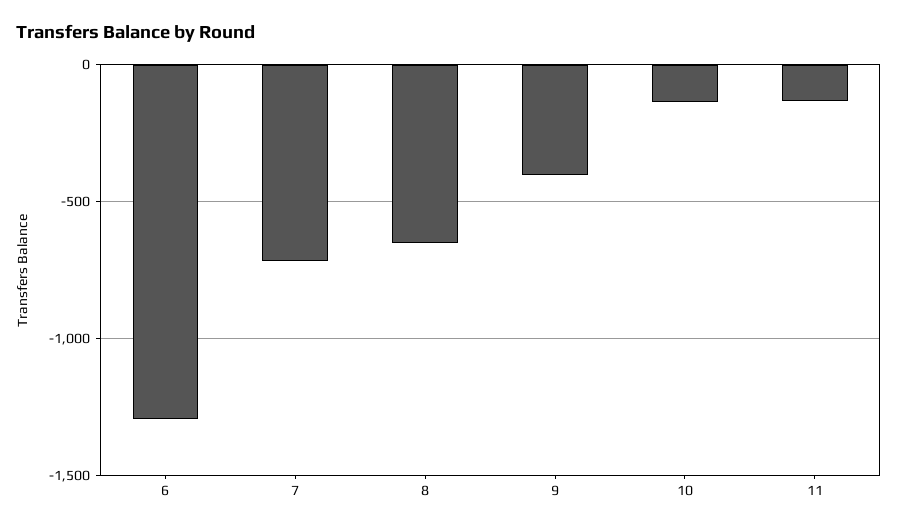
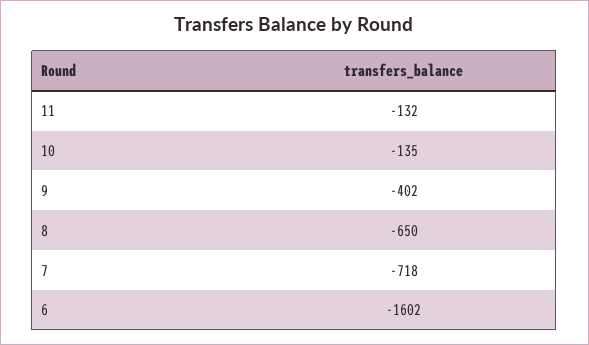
6: -1300 -> -1602

